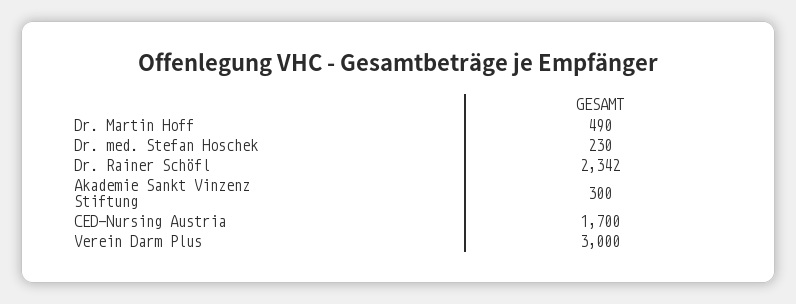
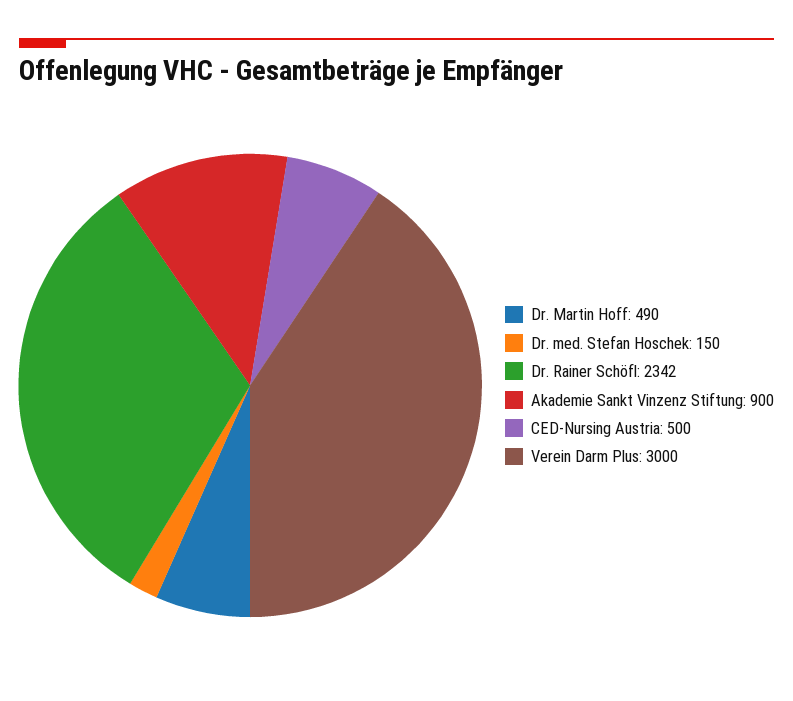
Dr. med. Stefan Hoschek: 230 -> 150
Akademie Sankt Vinzenz Stiftung: 300 -> 900
CED-Nursing Austria: 1700 -> 500

